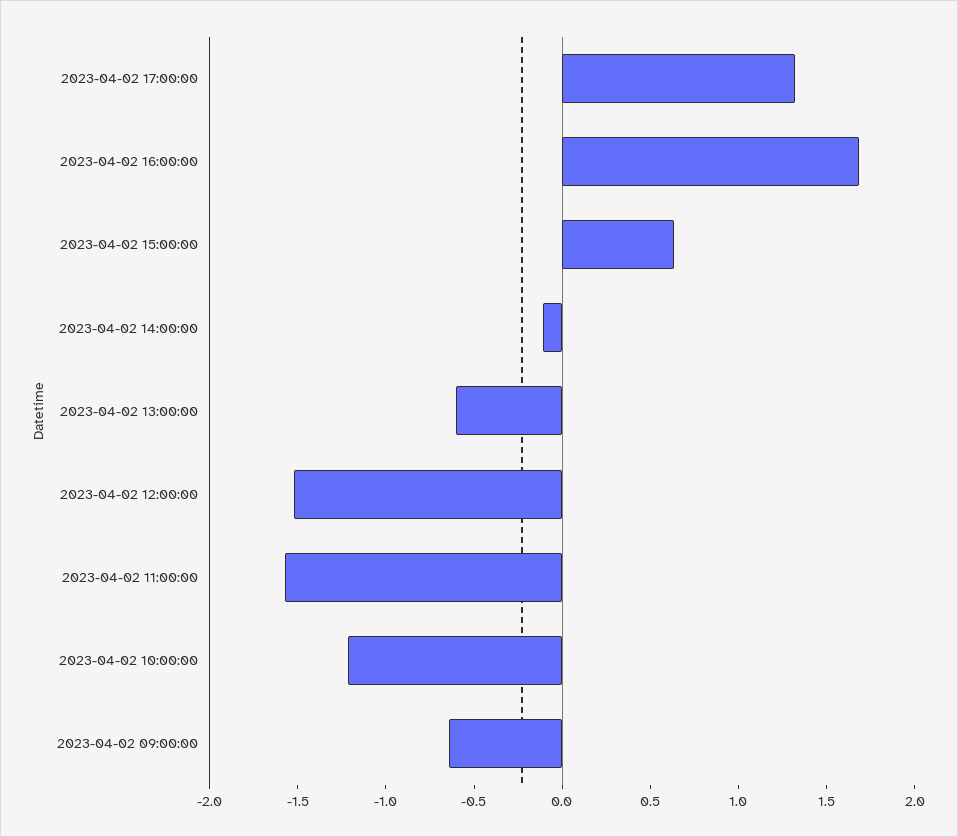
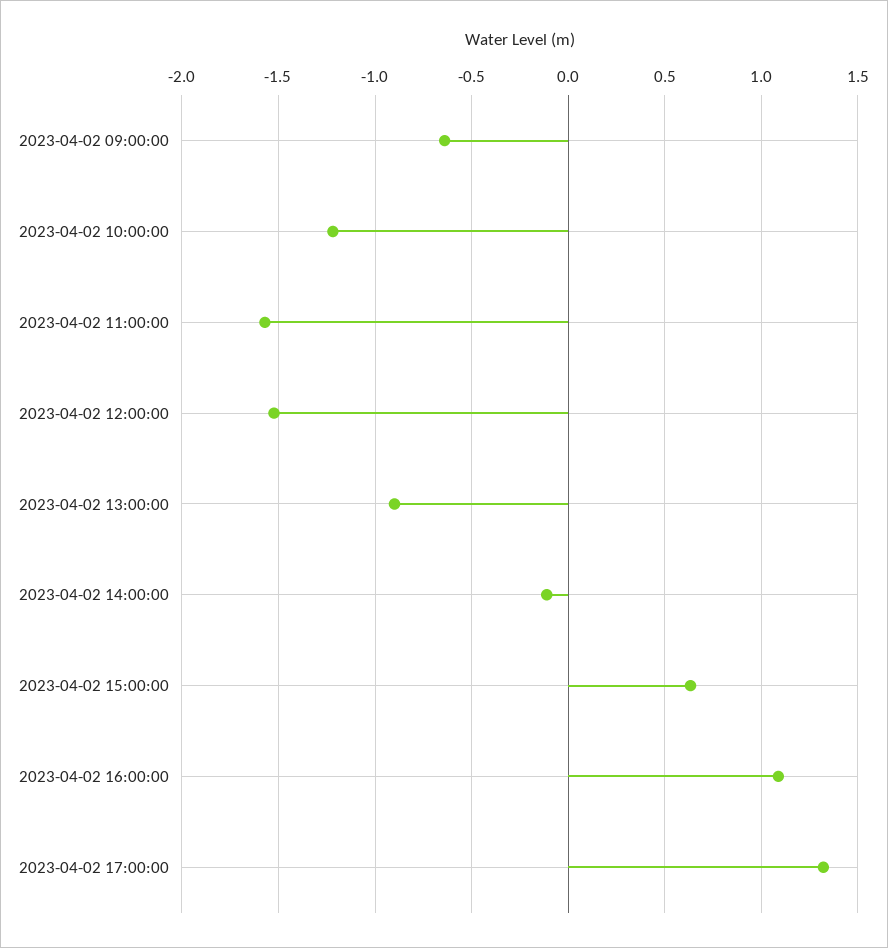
2023-04-02 16:00:00: 1.7 -> 1.1
2023-04-02 13:00:00: -0.6 -> -0.9

